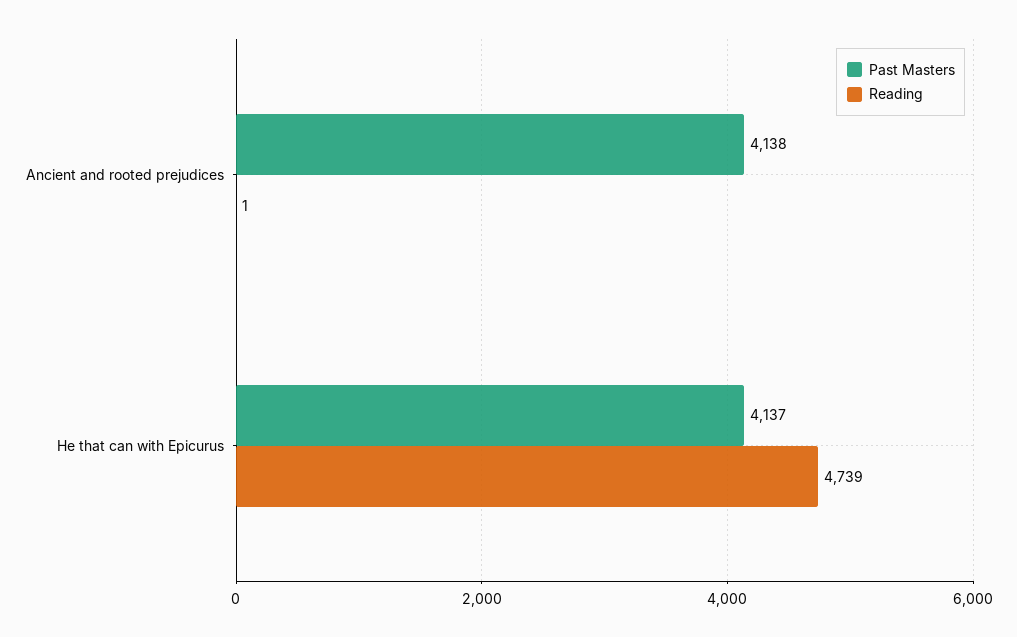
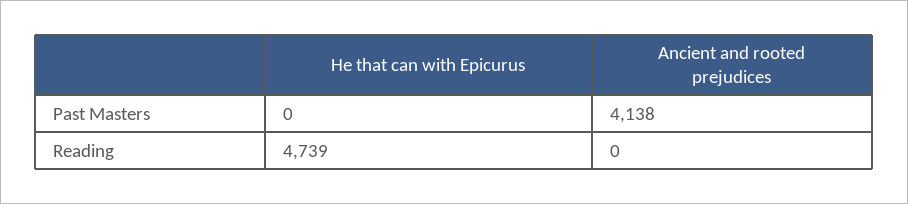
Reading, Ancient and rooted prejudices: 1 -> 0
Past Masters, He that can with Epicurus: 4137 -> 0

